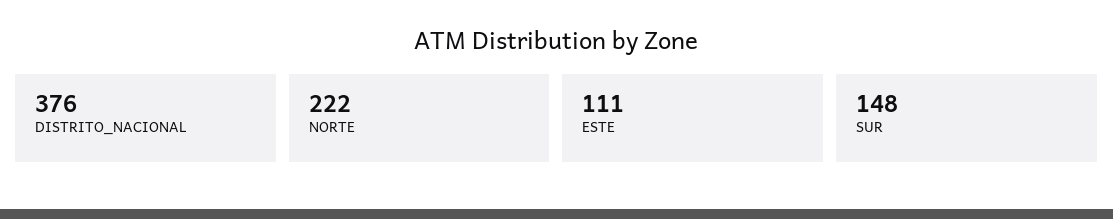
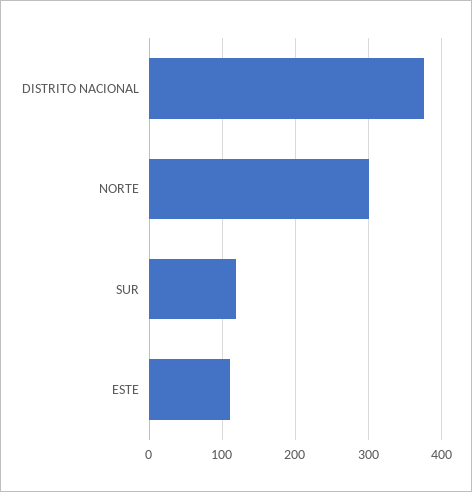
NORTE: 222 -> 300
SUR: 148 -> 120

